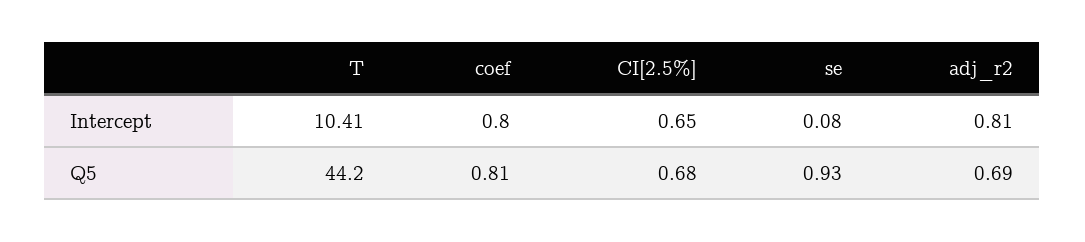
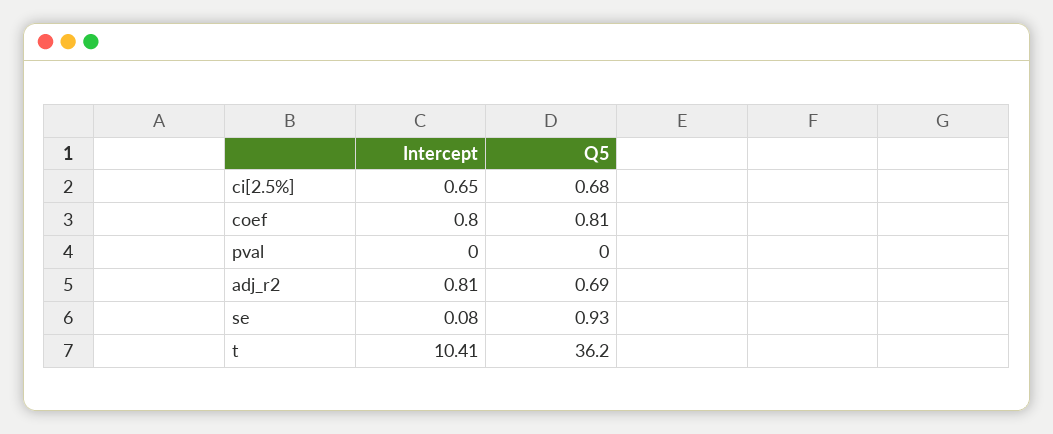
T, Q5: 44.2 -> 36.2
pval, Intercept: none -> 0
pval, Q5: none -> 0

